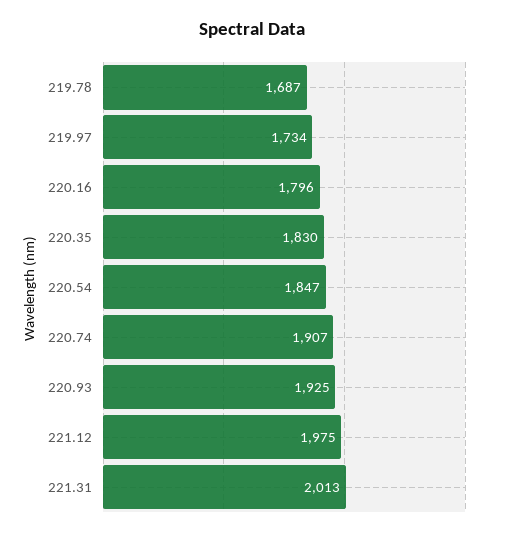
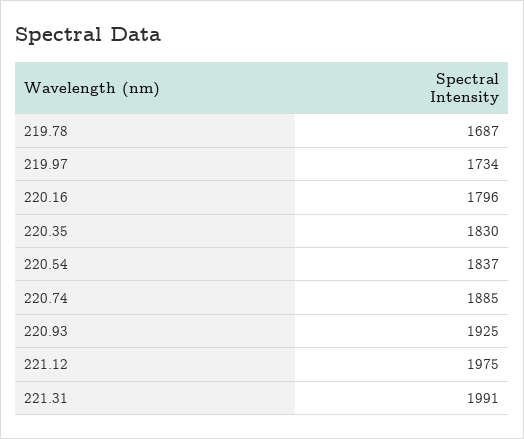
220.54: 1847 -> 1837
220.74: 1907 -> 1885
221.31: 2013 -> 1991

